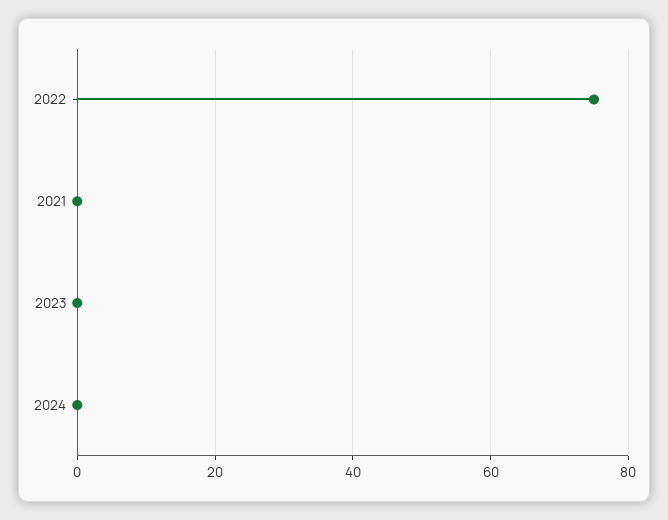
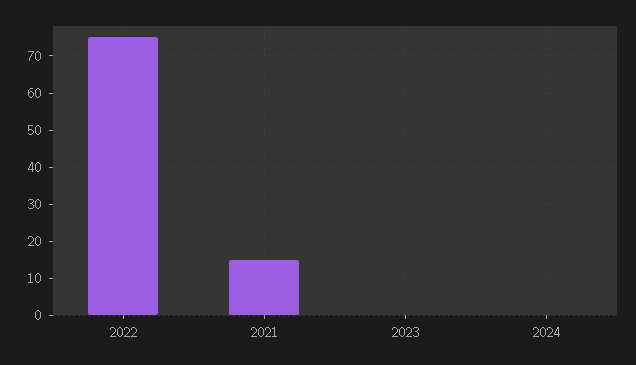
2021: 0 -> 15

